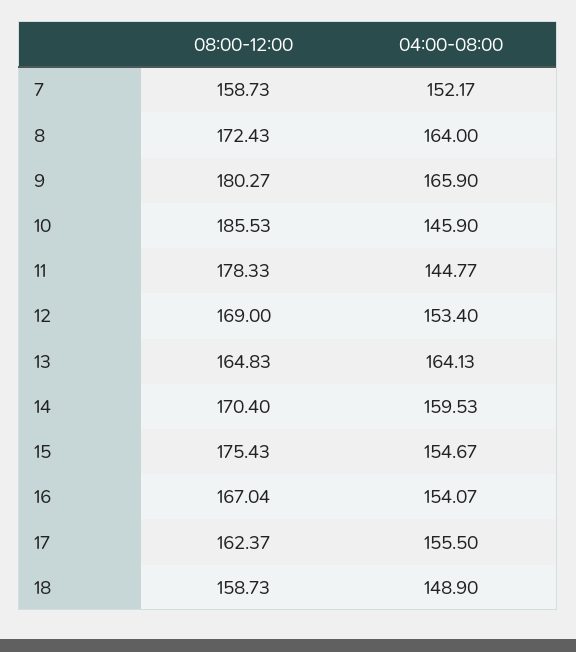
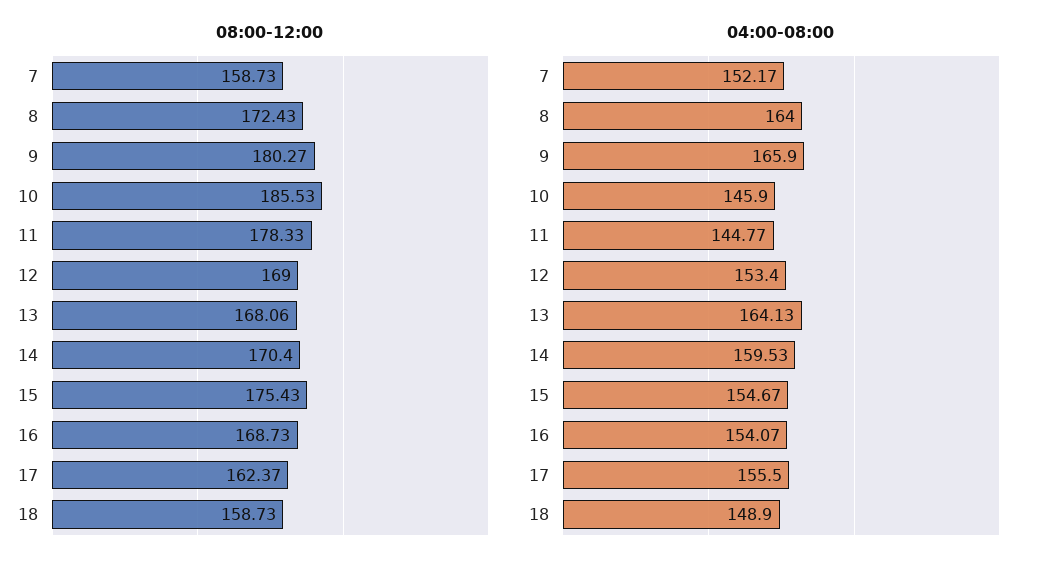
08:00-12:00, 13: 164.83 -> 168.06
08:00-12:00, 16: 167.04 -> 168.73

